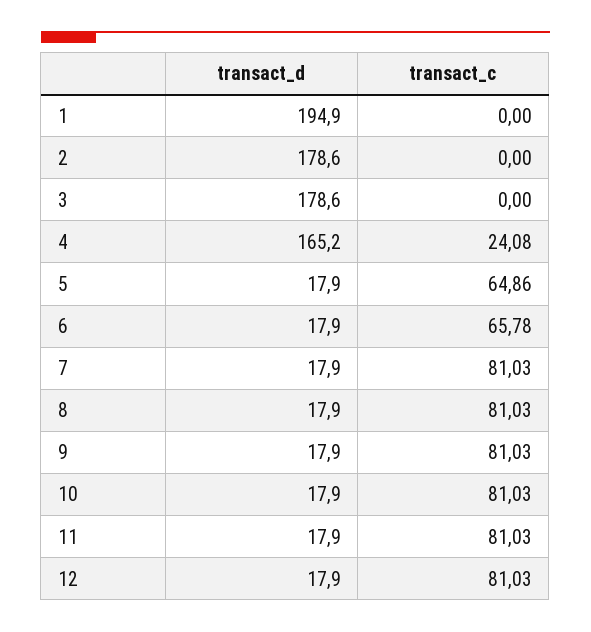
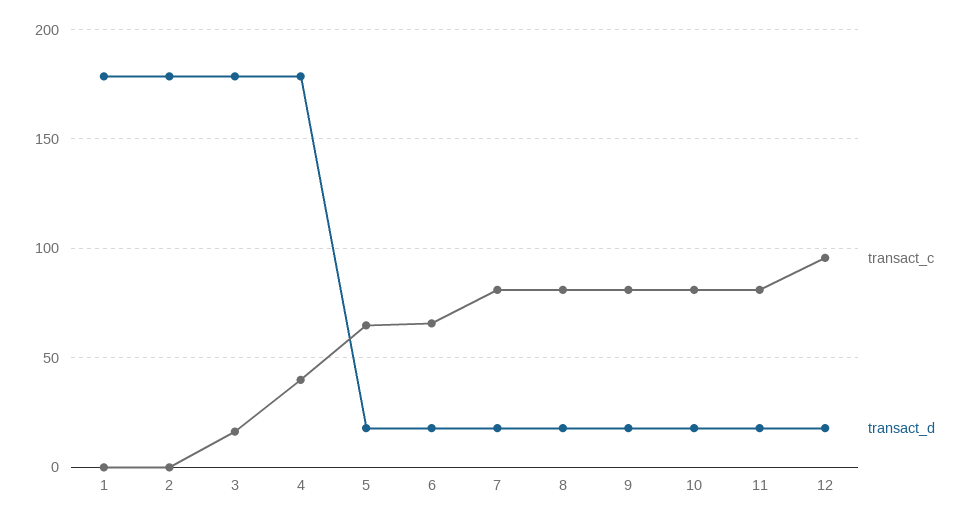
transact_d, 1: 194.9 -> 180
transact_c, 3: 0 -> 15
transact_d, 4: 165.2 -> 180
transact_c, 4: 24.08 -> 40
transact_c, 12: 81.03 -> 95

